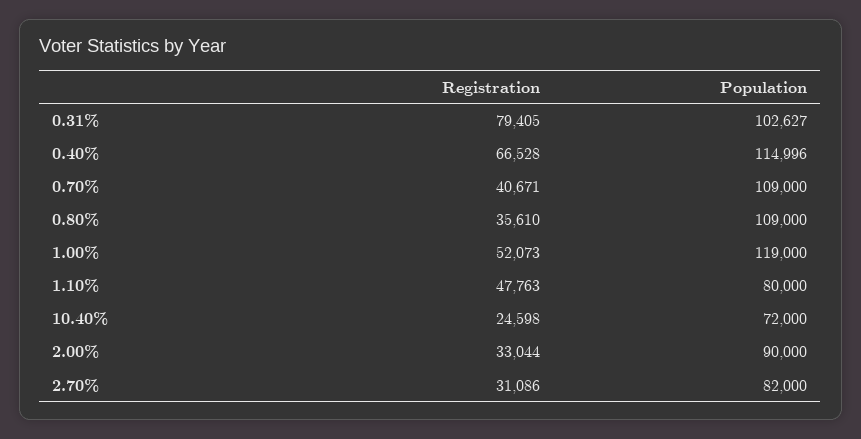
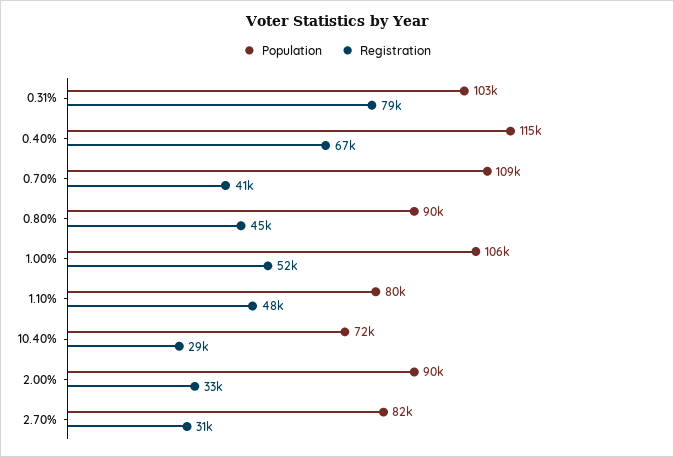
Registration, 0.80%: 35610 -> 45000
Population, 0.80%: 109000 -> 90000
Population, 1.00%: 119000 -> 106000
Registration, 10.40%: 24598 -> 29000

